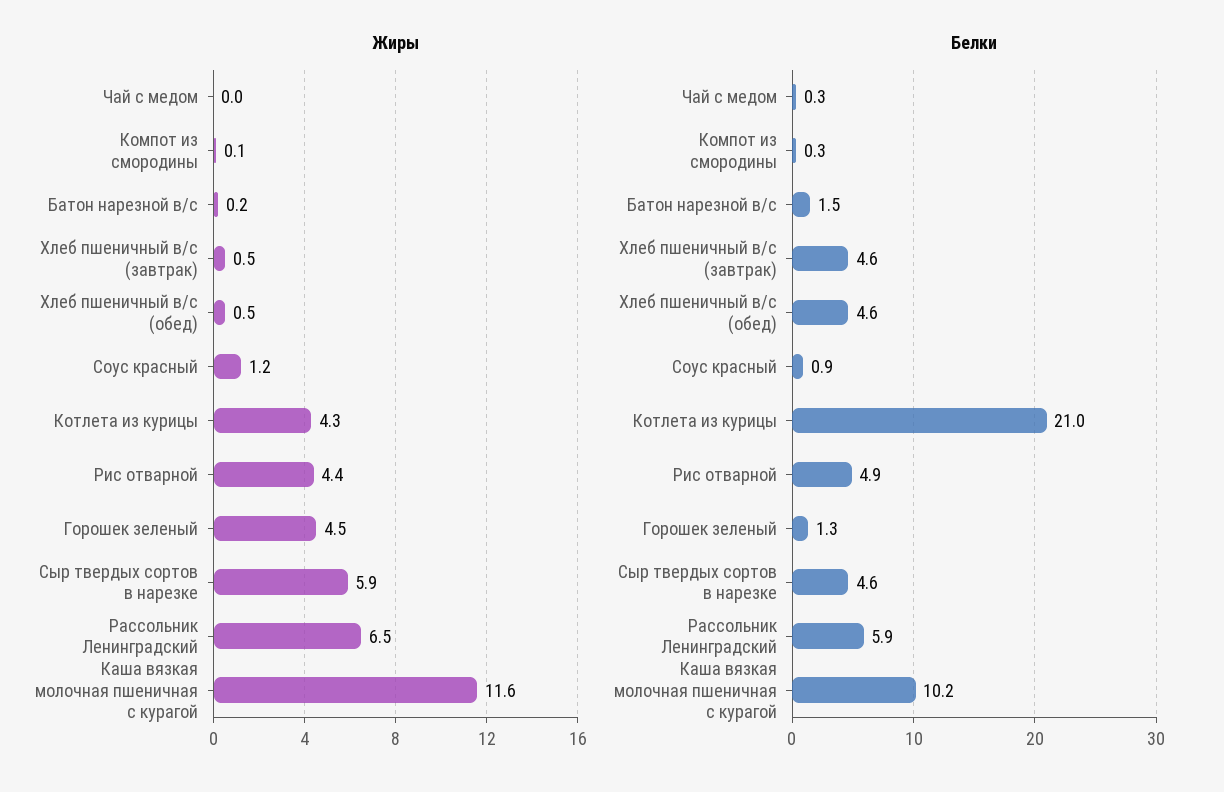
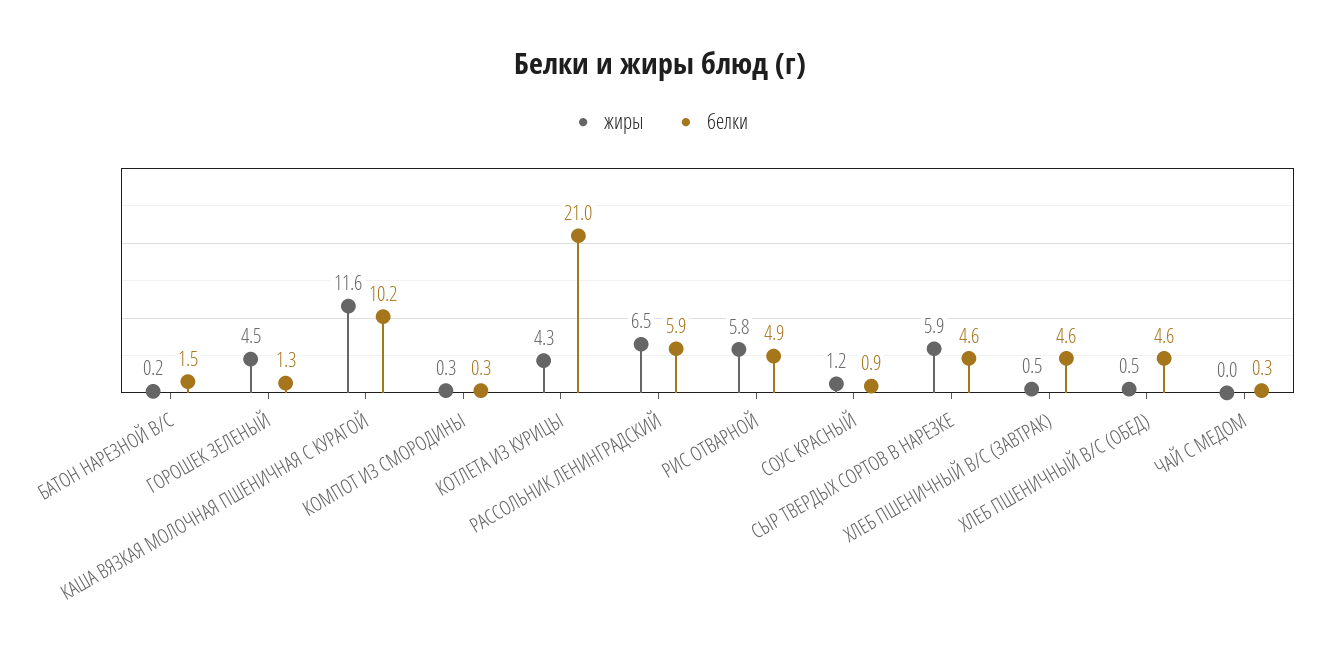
Жиры, Компот из смородины: 0.1 -> 0.3
Жиры, Рис отварной: 4.4 -> 5.8

